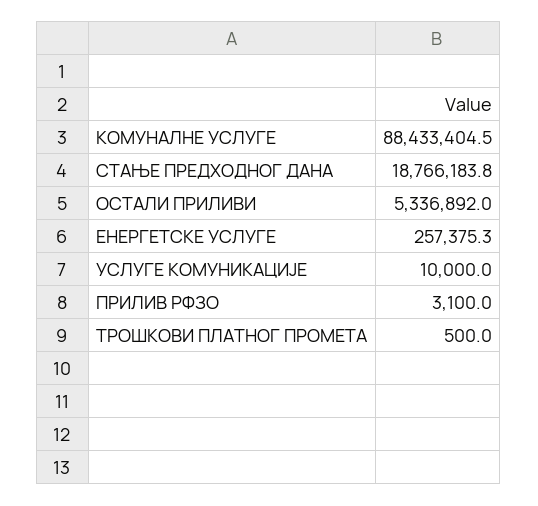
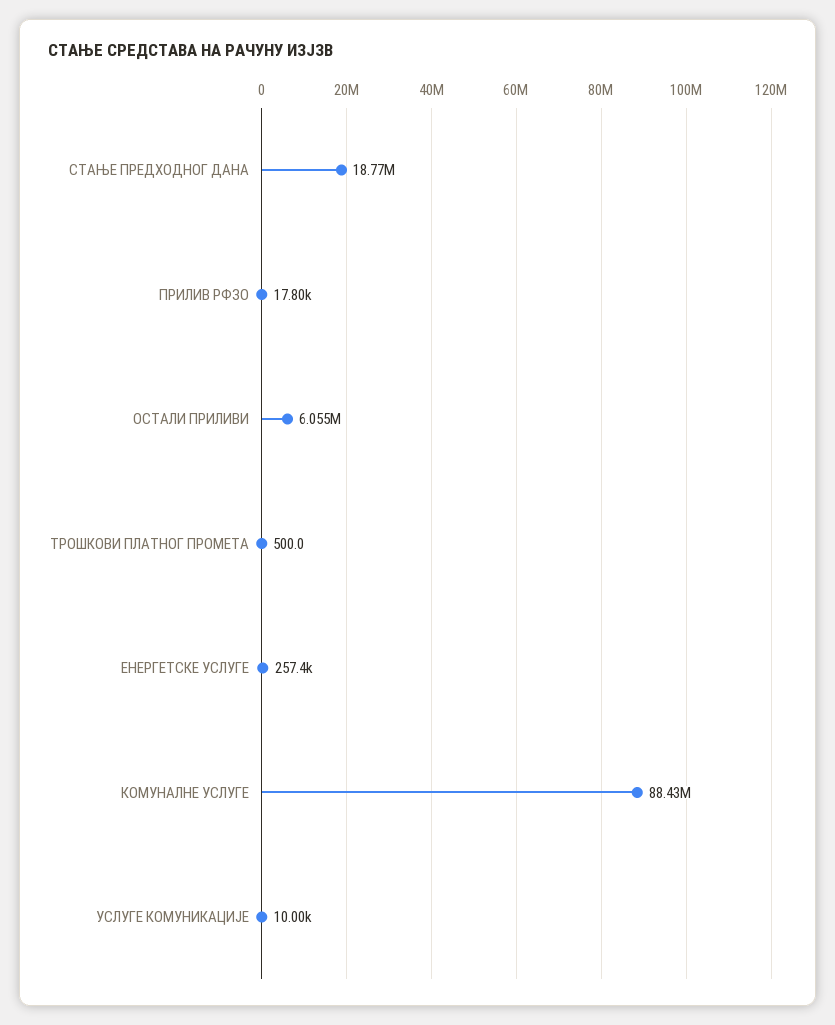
ОСТАЛИ ПРИЛИВИ: 5336892 -> 6055000
ПРИЛИВ РФЗО: 3100 -> 17800

